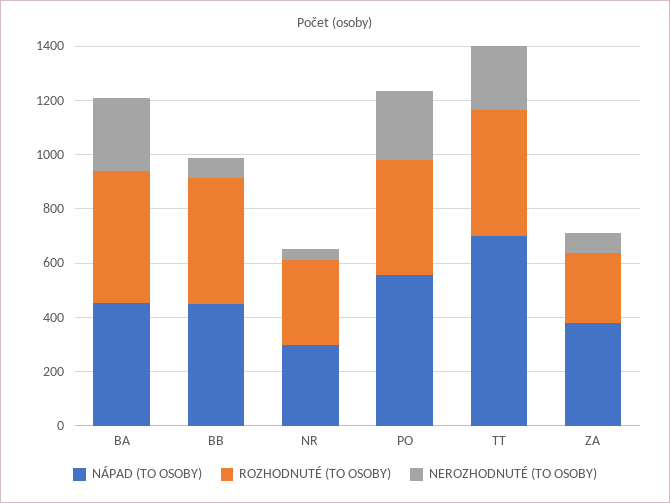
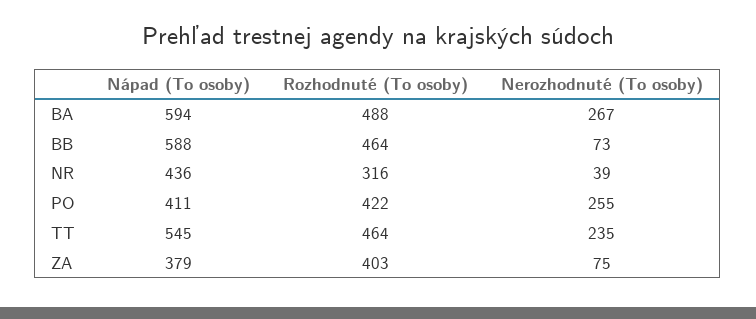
NÁPAD (TO OSOBY), BA: 450 -> 594
NÁPAD (TO OSOBY), BB: 450 -> 588
NÁPAD (TO OSOBY), NR: 300 -> 436
NÁPAD (TO OSOBY), PO: 550 -> 411
NÁPAD (TO OSOBY), TT: 700 -> 545
ROZHODNUTÉ (TO OSOBY), ZA: 250 -> 403

